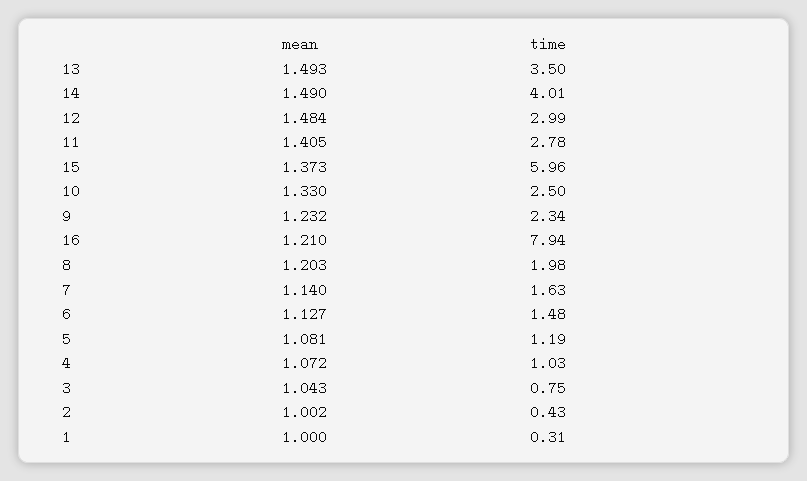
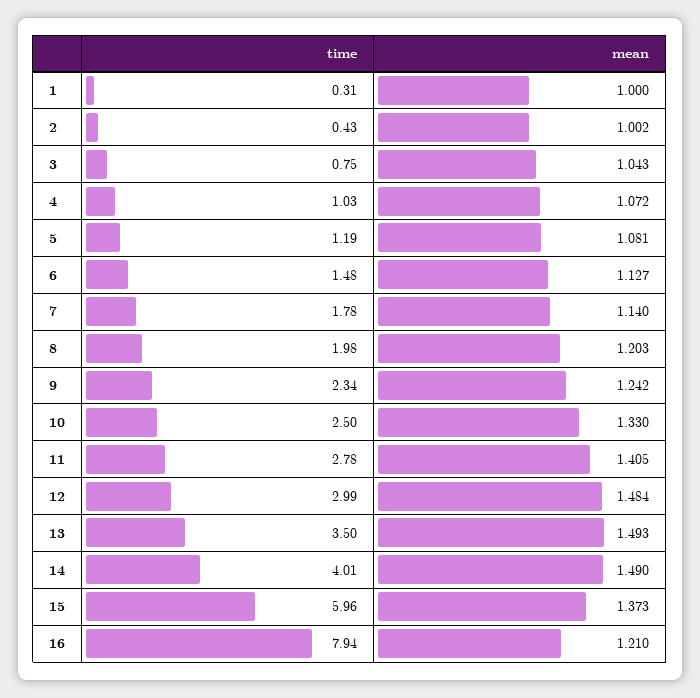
mean, 9: 1.232 -> 1.242
time, 7: 1.63 -> 1.78

